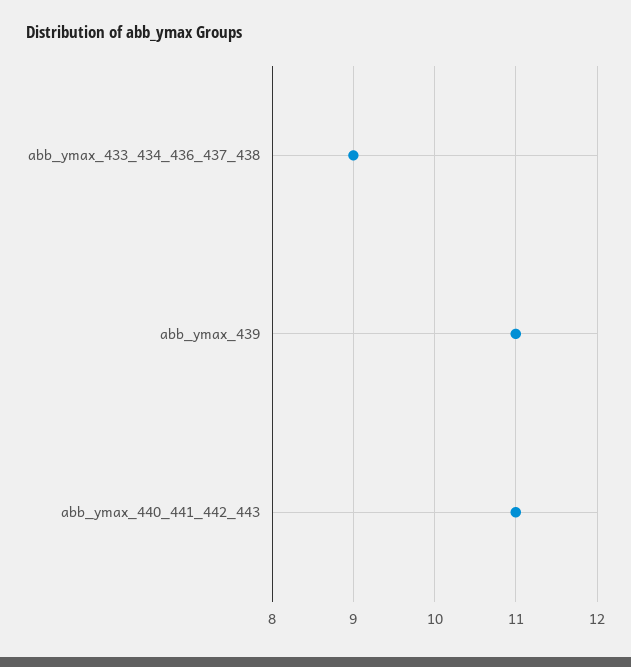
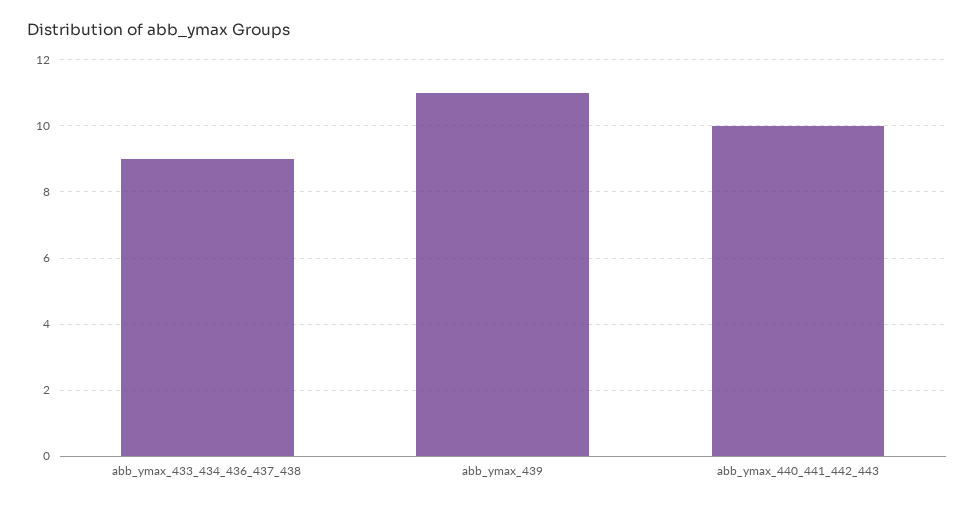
abb_ymax_440_441_442_443: 11 -> 10

